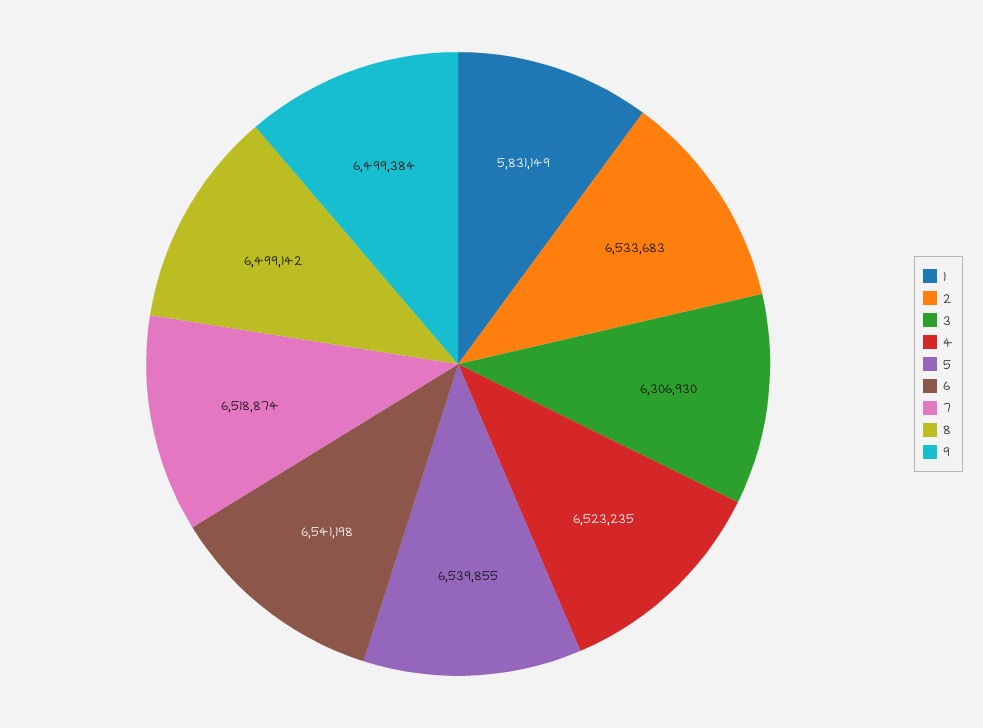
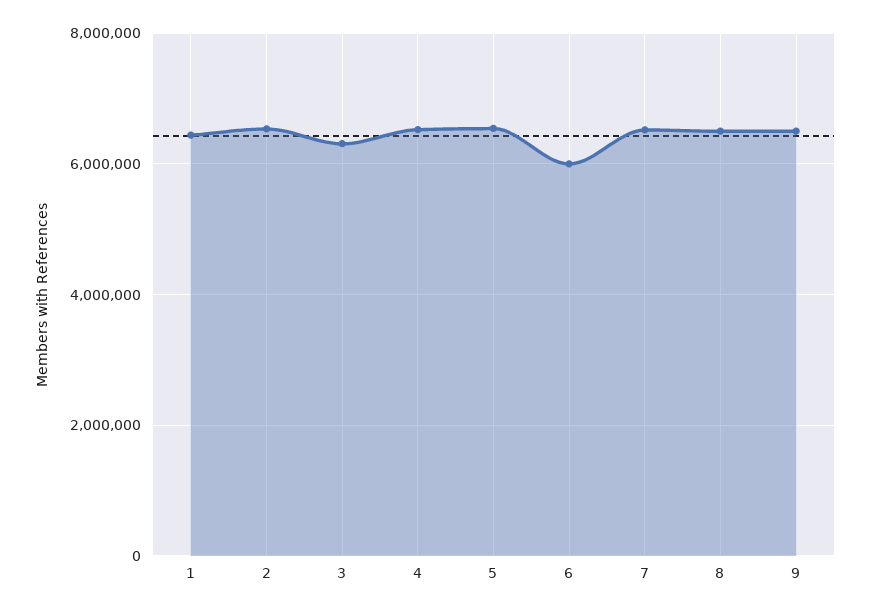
1: 5831149 -> 6400000
6: 6541198 -> 6000000

